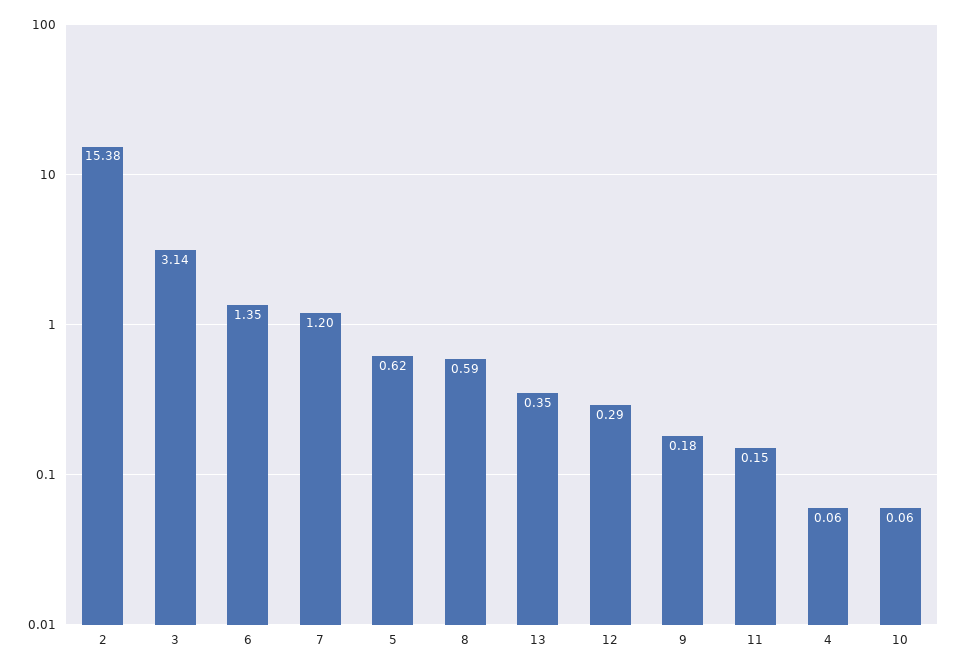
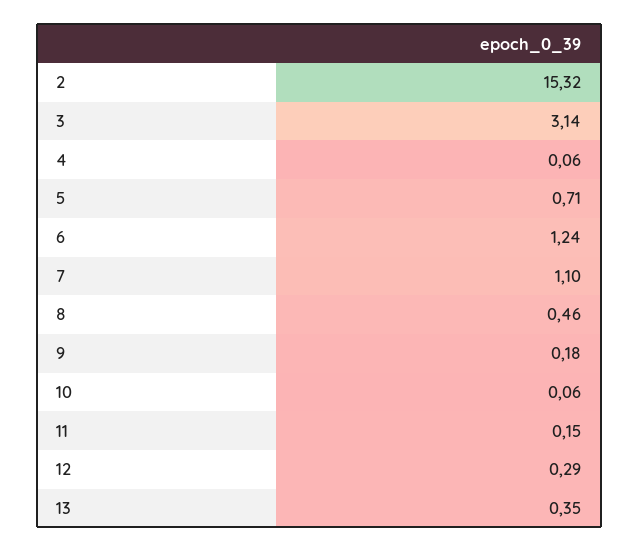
2: 15.38 -> 15.32
6: 1.35 -> 1.24
7: 1.2 -> 1.1
5: 0.62 -> 0.71
8: 0.59 -> 0.46

